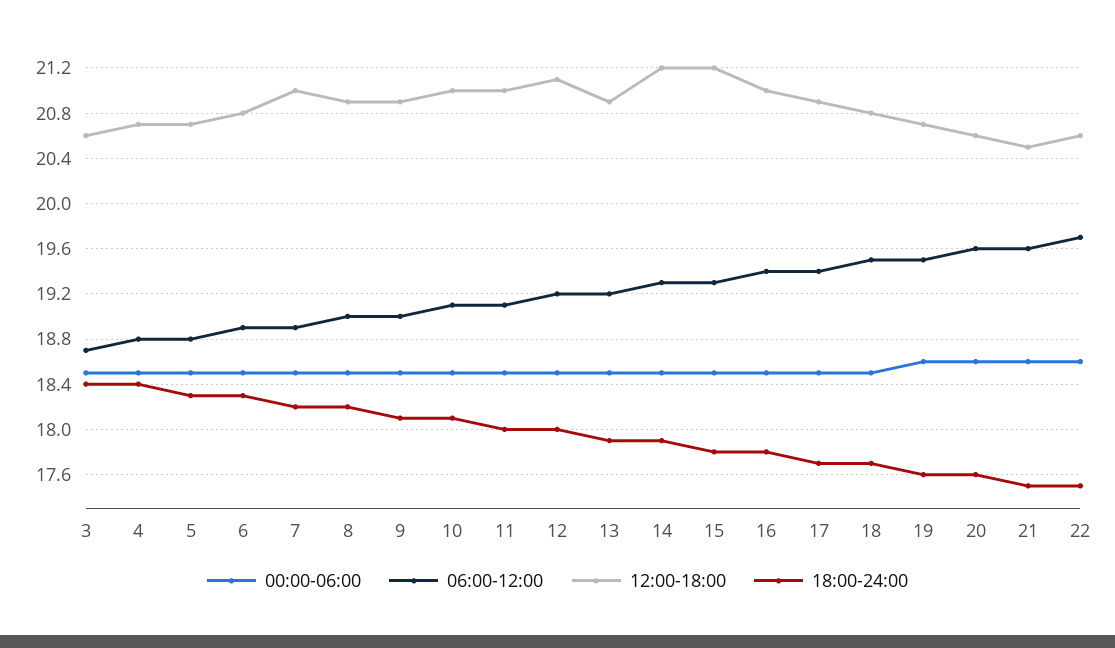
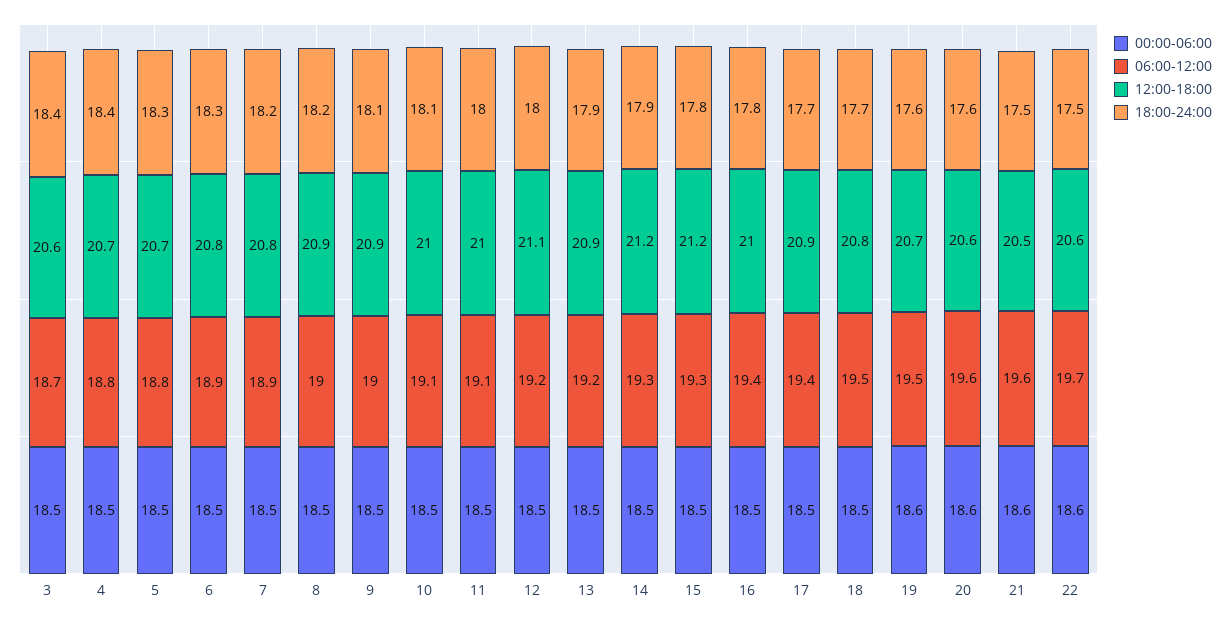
12:00-18:00, 7: 21 -> 20.8

